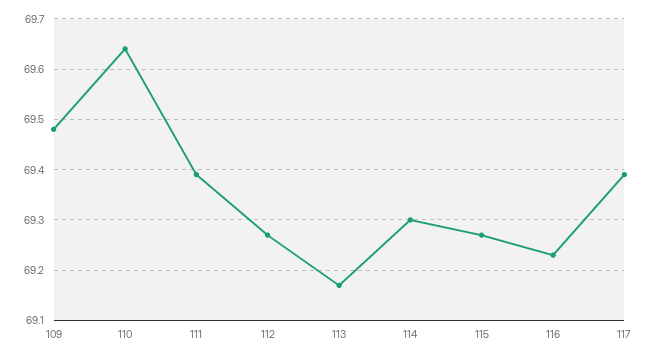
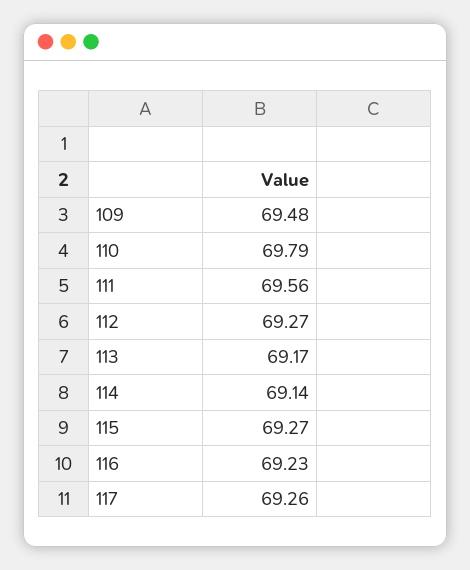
110: 69.65 -> 69.79
111: 69.4 -> 69.56
114: 69.3 -> 69.14
117: 69.4 -> 69.26

